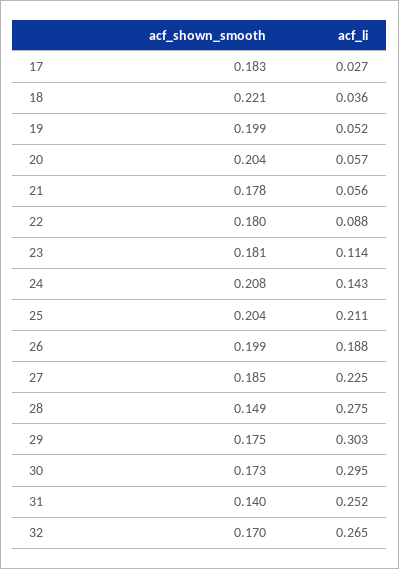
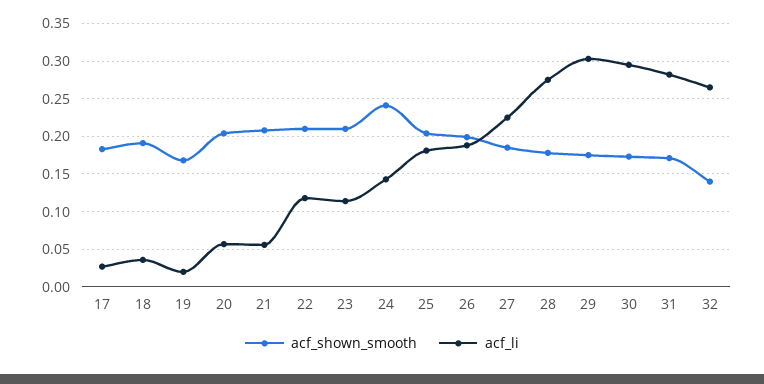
acf_shown_smooth, 18: 0.221 -> 0.19
acf_shown_smooth, 19: 0.199 -> 0.17
acf_li, 19: 0.052 -> 0.02
acf_shown_smooth, 21: 0.178 -> 0.21
acf_shown_smooth, 22: 0.18 -> 0.21
acf_li, 22: 0.088 -> 0.12
acf_shown_smooth, 23: 0.181 -> 0.21
acf_shown_smooth, 24: 0.208 -> 0.24
acf_li, 25: 0.211 -> 0.18
acf_shown_smooth, 28: 0.149 -> 0.18
acf_shown_smooth, 31: 0.14 -> 0.17
acf_li, 31: 0.252 -> 0.28
acf_shown_smooth, 32: 0.17 -> 0.14

